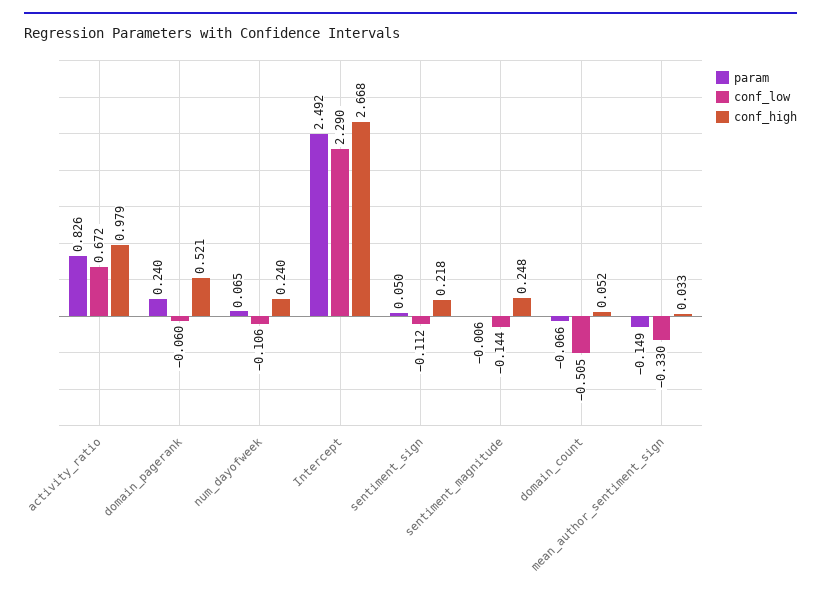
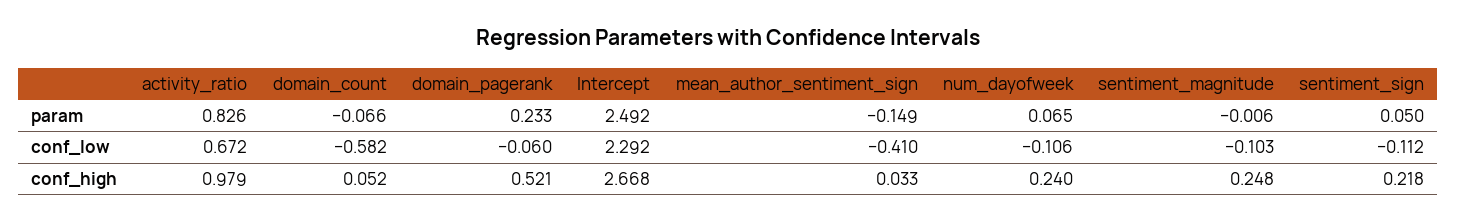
param, domain_pagerank: 0.24 -> 0.233
conf_low, Intercept: 2.29 -> 2.292
conf_low, sentiment_magnitude: -0.144 -> -0.103
conf_low, domain_count: -0.505 -> -0.582
conf_low, mean_author_sentiment_sign: -0.33 -> -0.41

